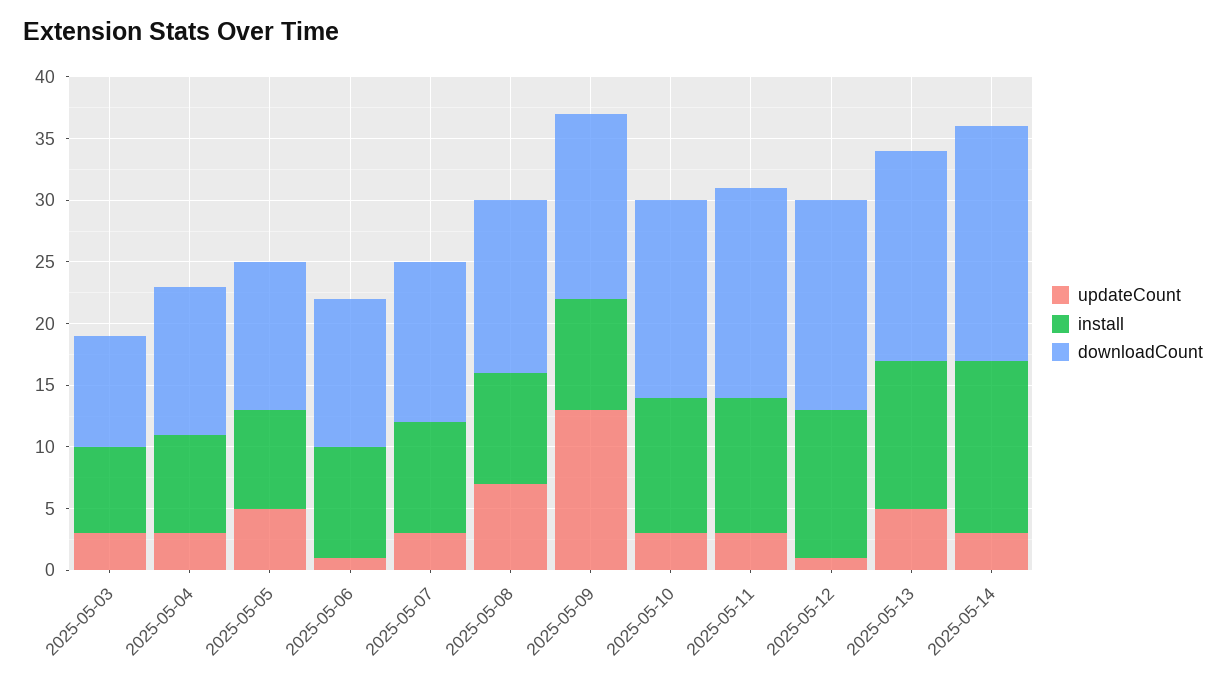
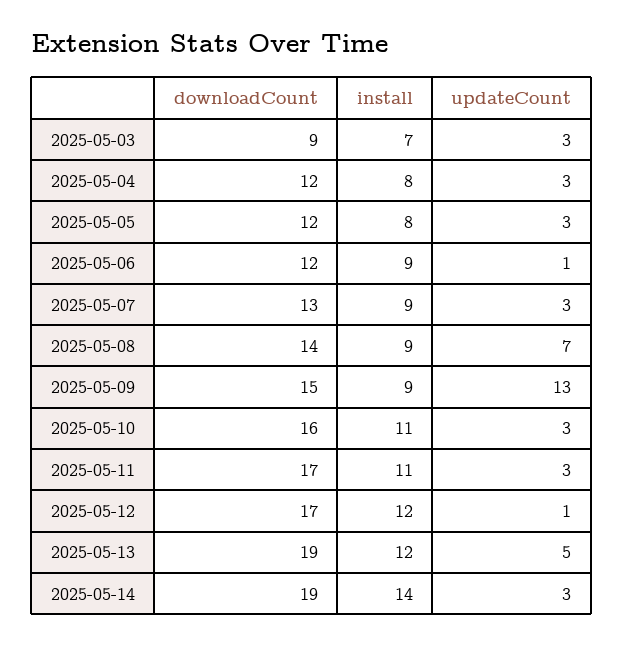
updateCount, 2025-05-05: 5 -> 3
downloadCount, 2025-05-13: 17 -> 19

